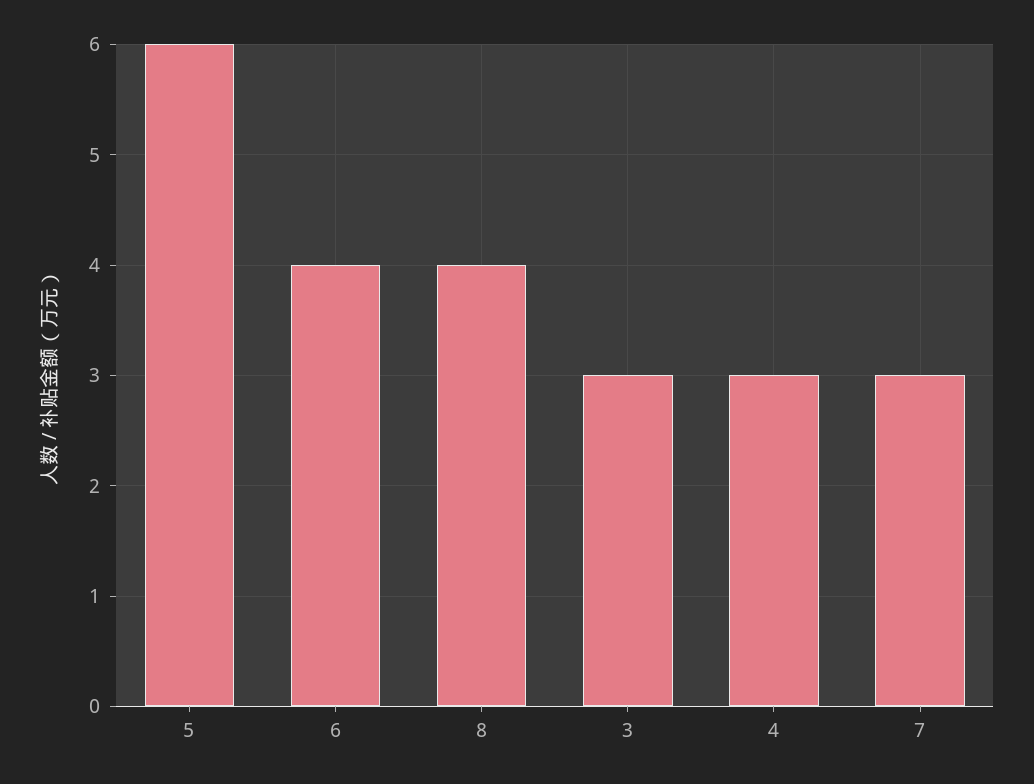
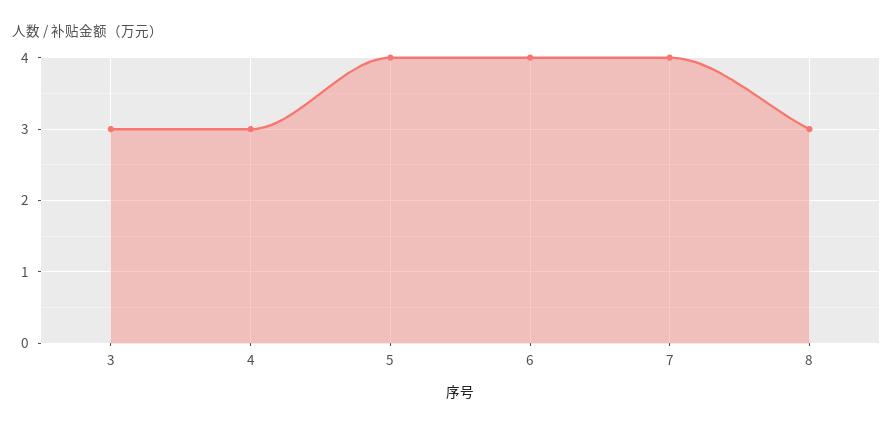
5: 6 -> 4
8: 4 -> 3
7: 3 -> 4

